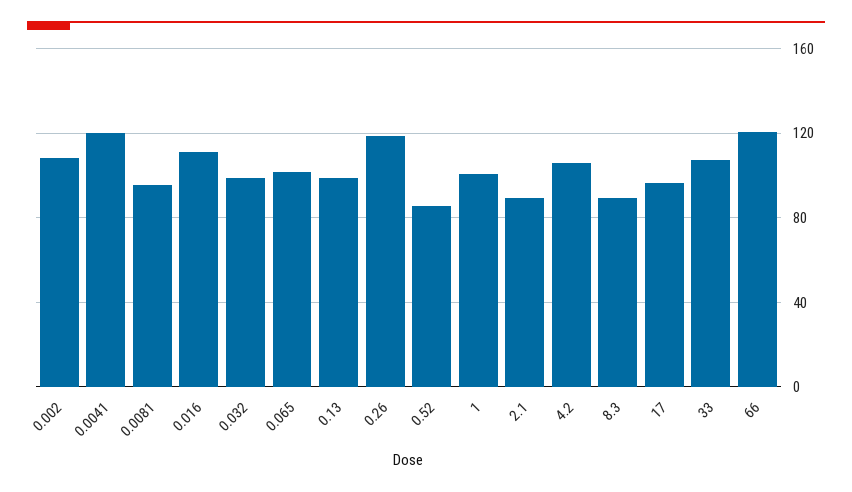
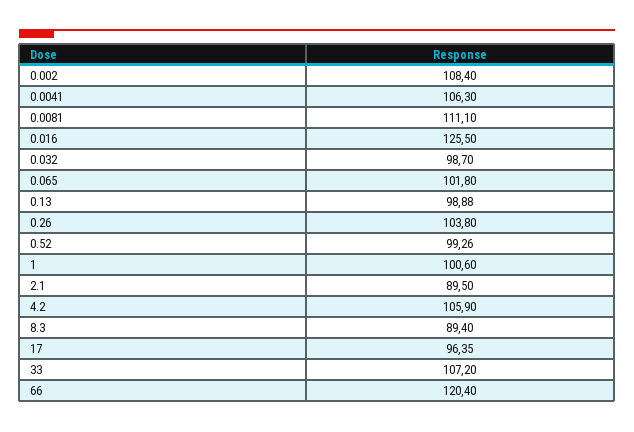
0.0041: 120 -> 106.3
0.0081: 95 -> 111.1
0.016: 110 -> 125.5
0.26: 120 -> 103.8
0.52: 85 -> 99.26

